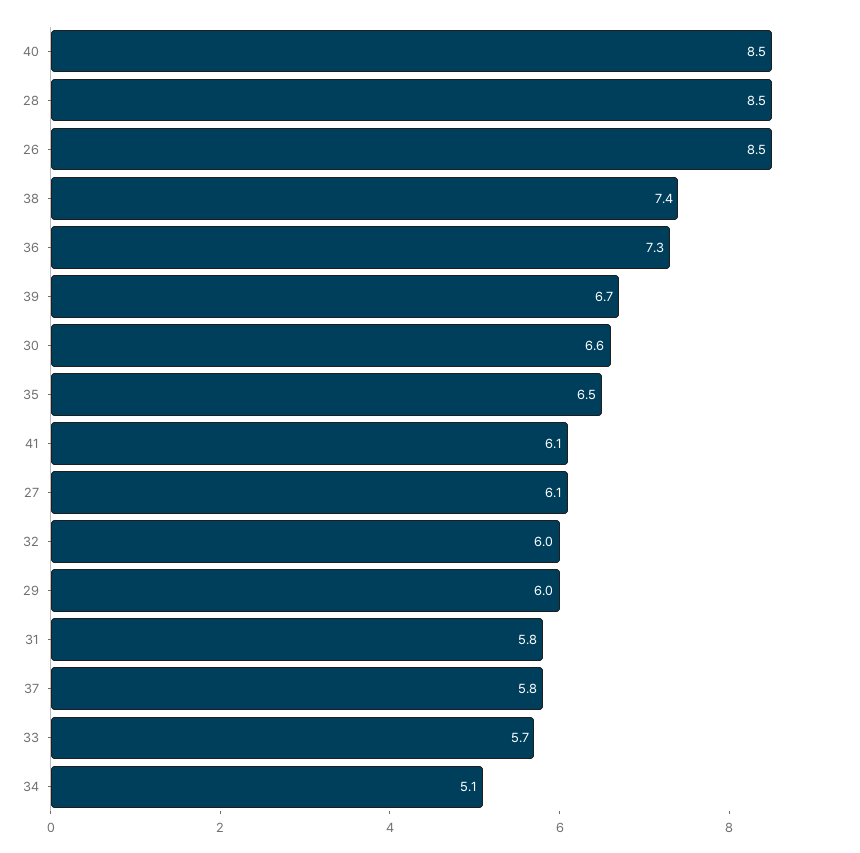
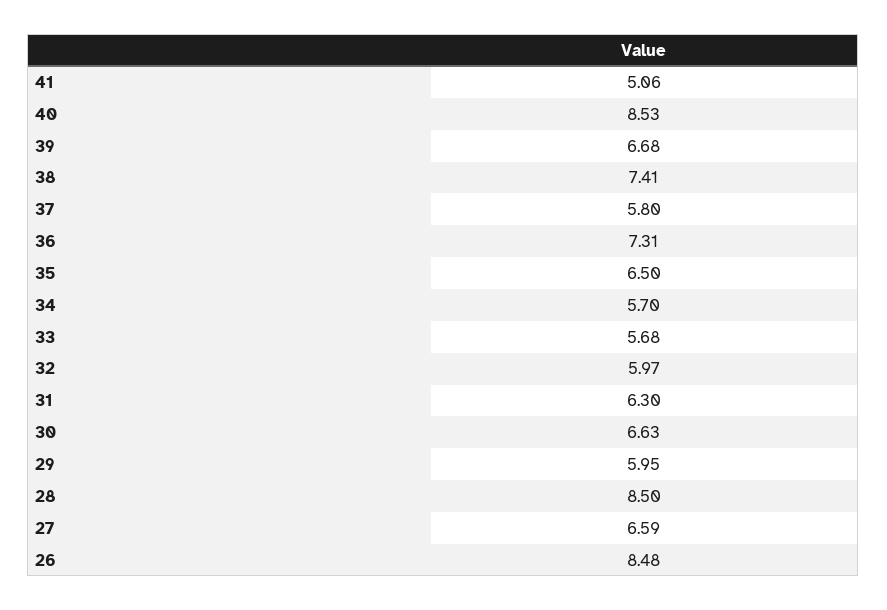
41: 6.1 -> 5.06
27: 6.1 -> 6.59
31: 5.8 -> 6.3
34: 5.1 -> 5.7

